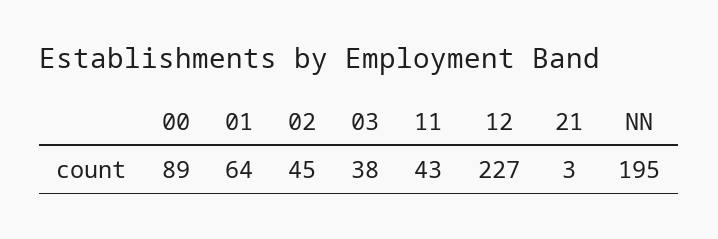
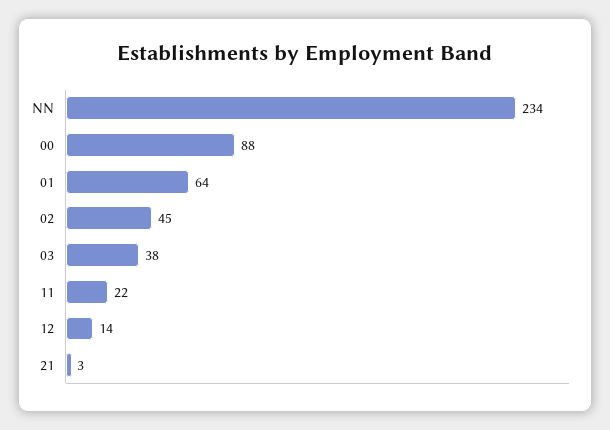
00: 89 -> 88
11: 43 -> 22
12: 227 -> 14
NN: 195 -> 234

